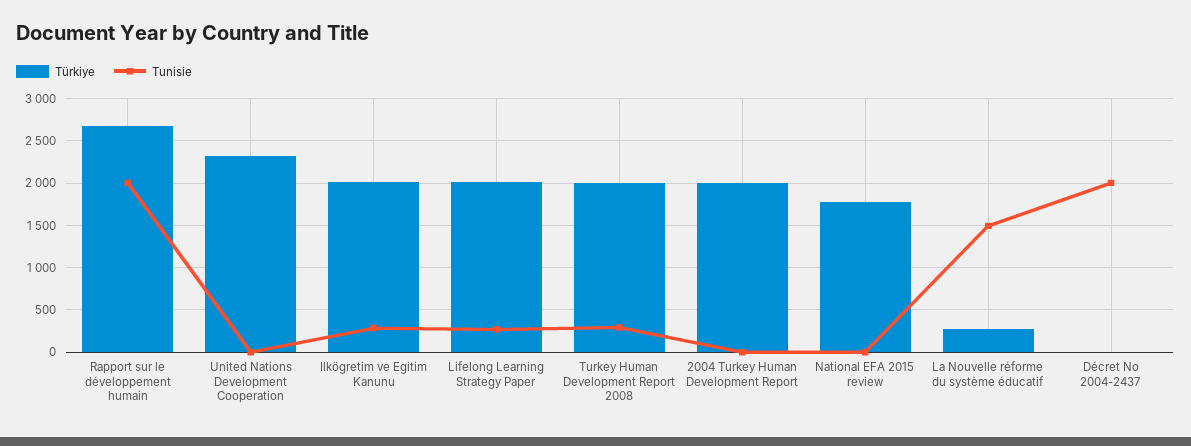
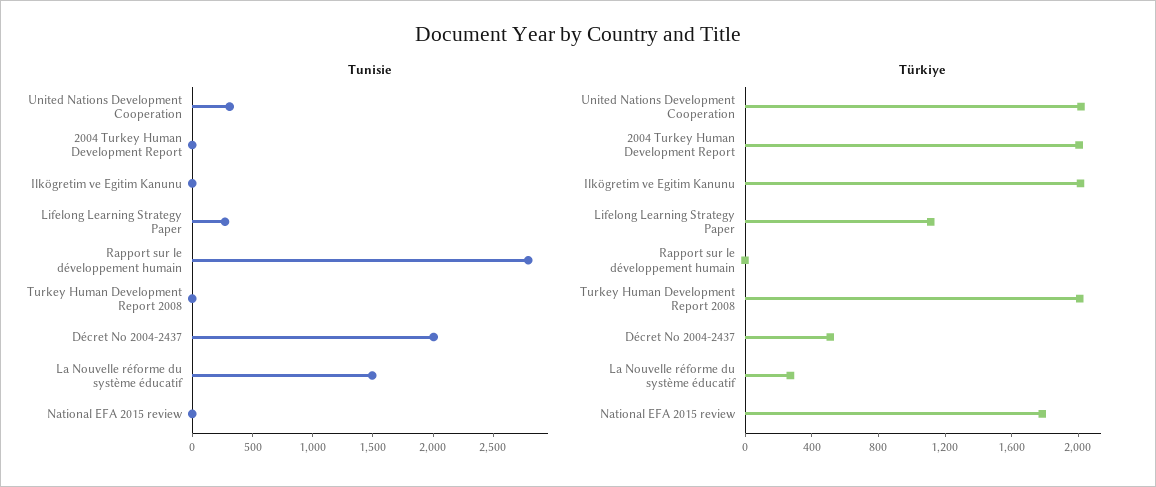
Türkiye, Rapport sur le développement humain: 2700 -> 0
Tunisie, Rapport sur le développement humain: 2000 -> 2800
Türkiye, United Nations Development Cooperation: 2300 -> 2000
Tunisie, United Nations Development Cooperation: 0 -> 300
Tunisie, Ilkögretim ve Egitim Kanunu: 300 -> 0
Türkiye, Lifelong Learning Strategy Paper: 2000 -> 1100
Tunisie, Turkey Human Development Report 2008: 300 -> 0
Türkiye, Décret No 2004-2437: 0 -> 500

